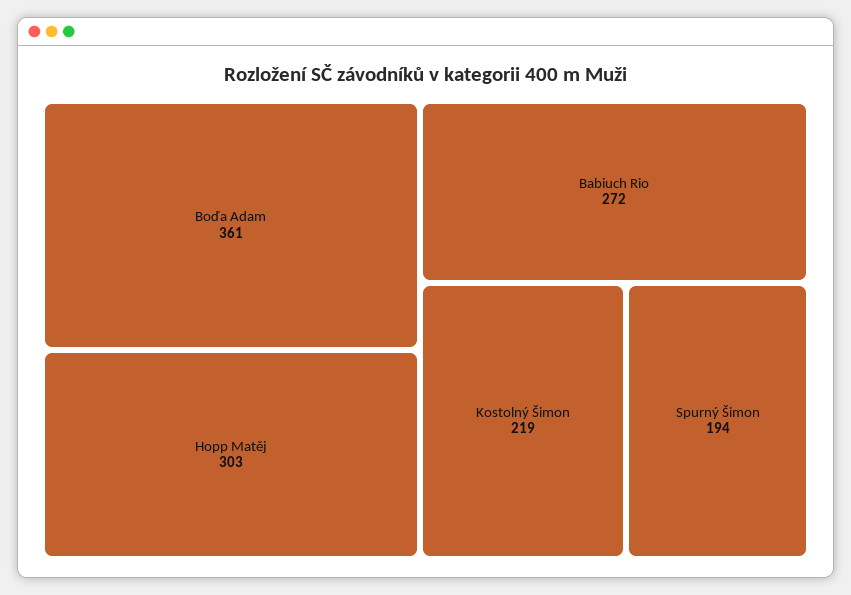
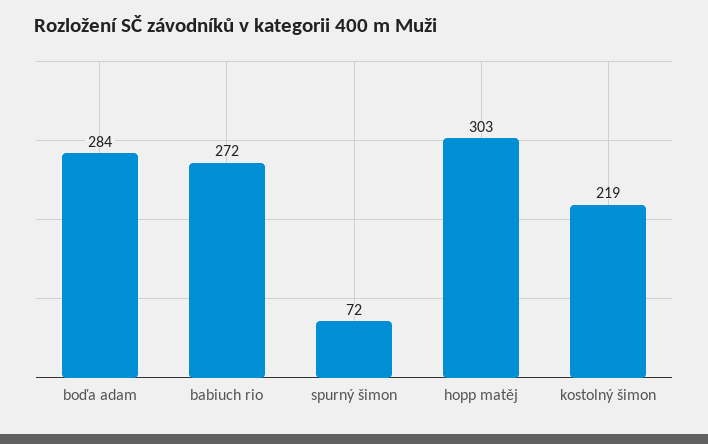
Boďa Adam: 361 -> 284
Spurný Šimon: 194 -> 72

